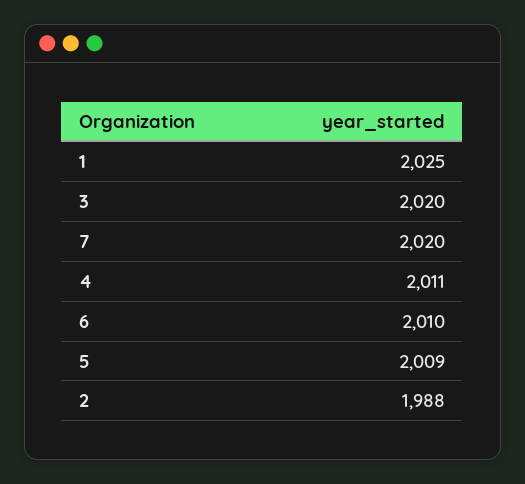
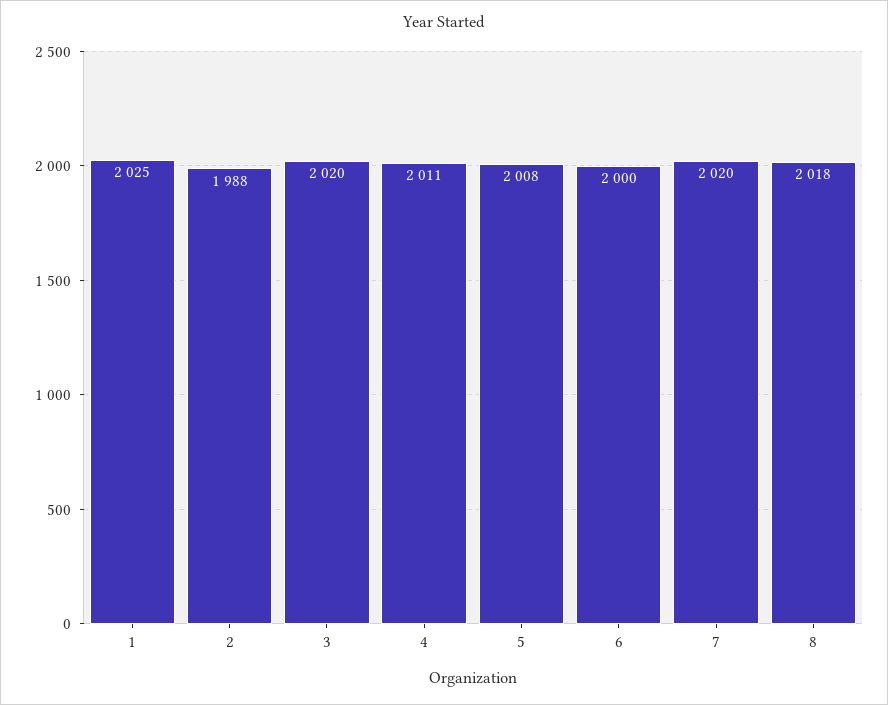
6: 2010 -> 2000
5: 2009 -> 2008
8: none -> 2018

